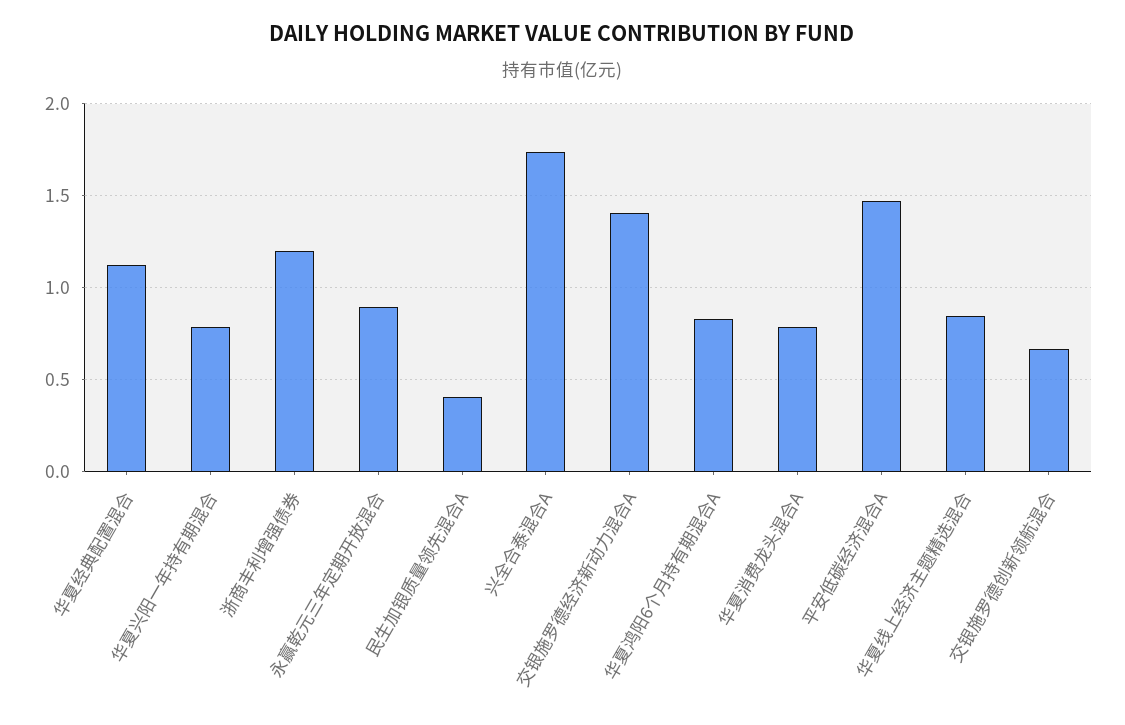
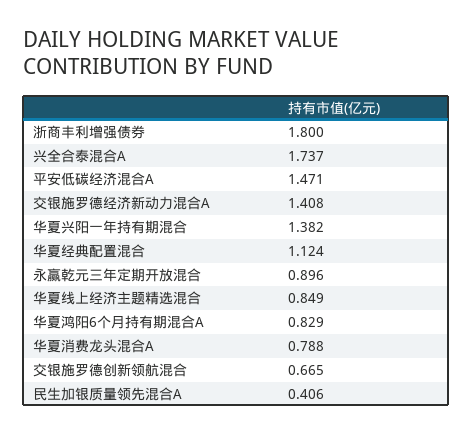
华夏兴阳一年持有期混合: 0.8 -> 1.382
浙商丰利增强债券: 1.2 -> 1.8

